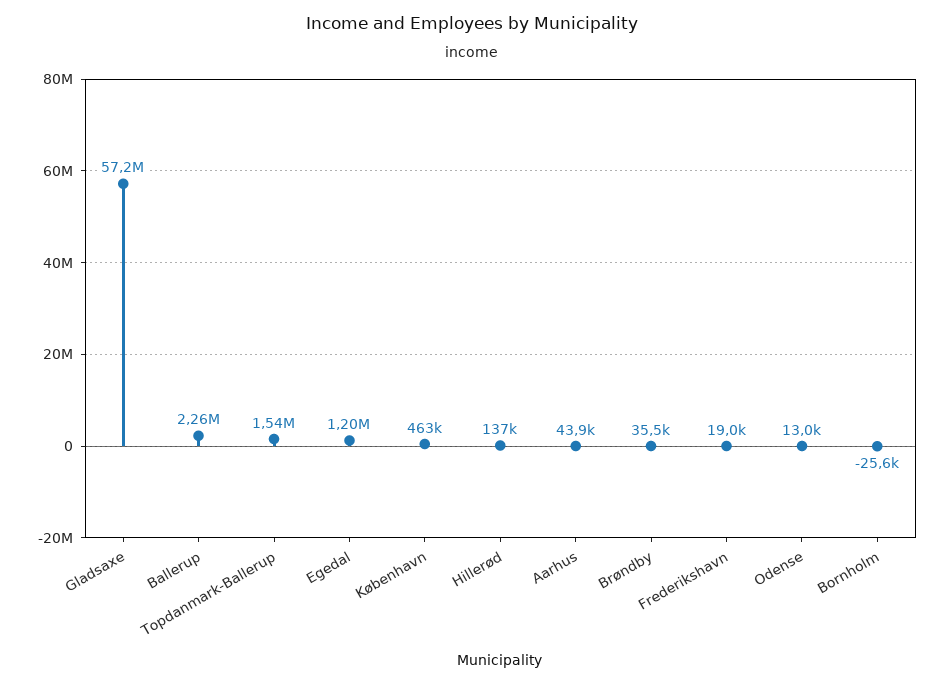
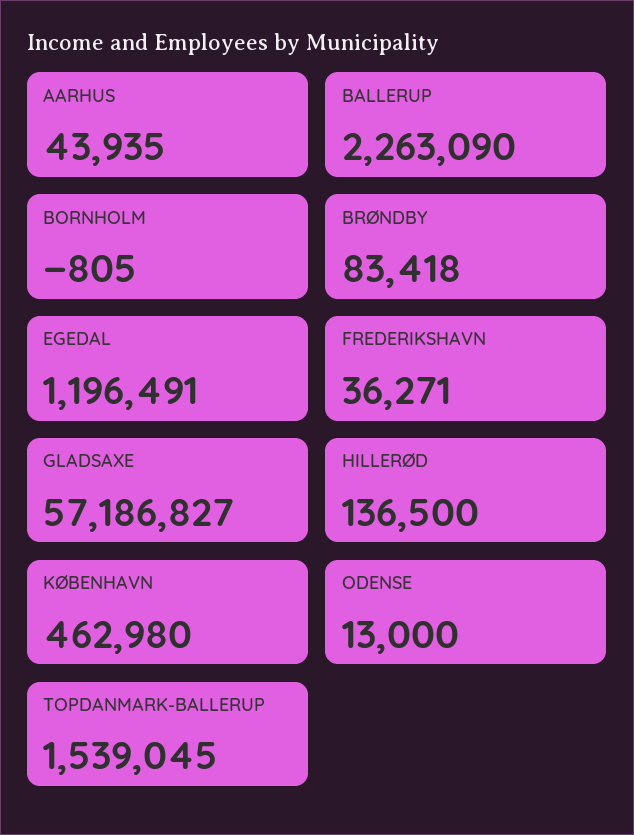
Brøndby: 35500 -> 83418
Frederikshavn: 19000 -> 36271
Bornholm: -25600 -> -805

